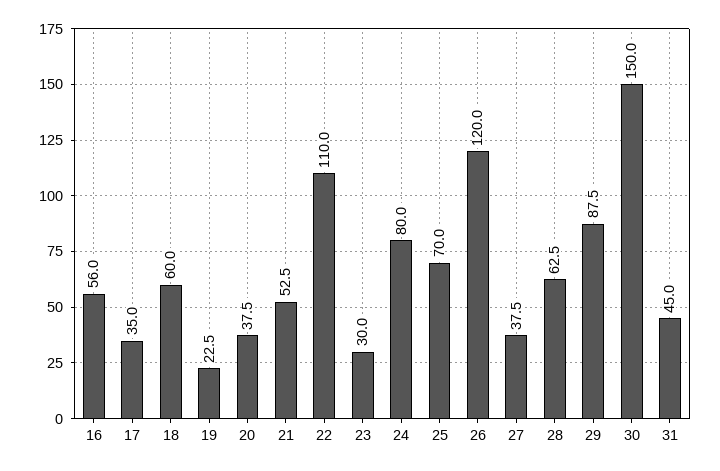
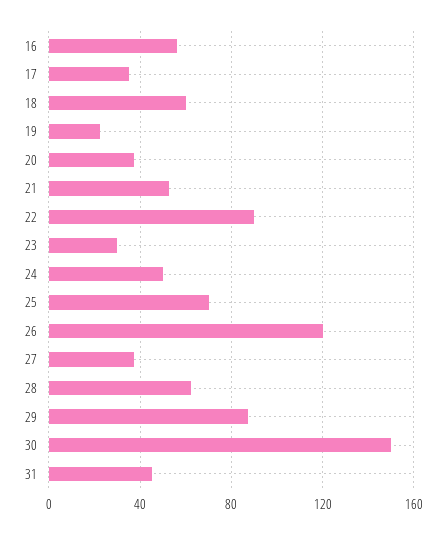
22: 110 -> 90
24: 80 -> 50

